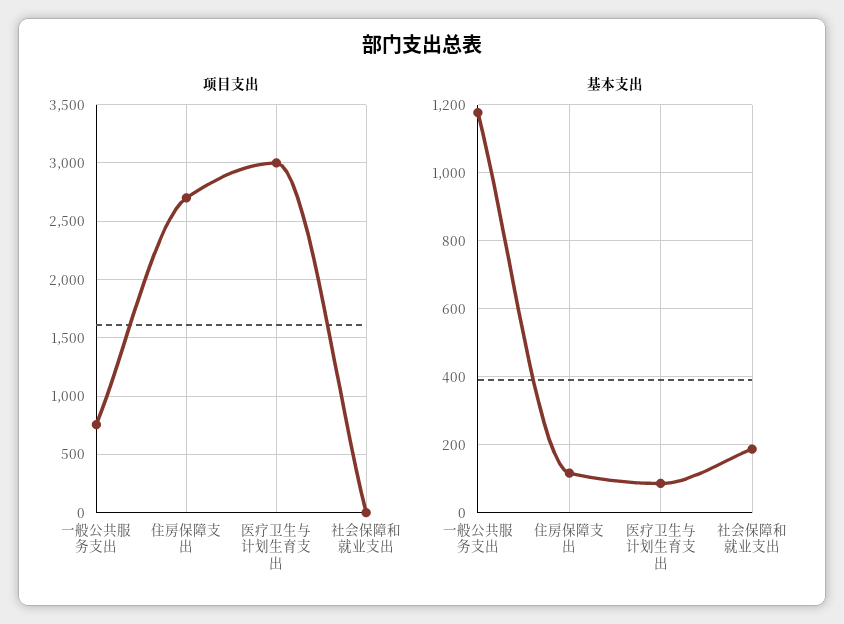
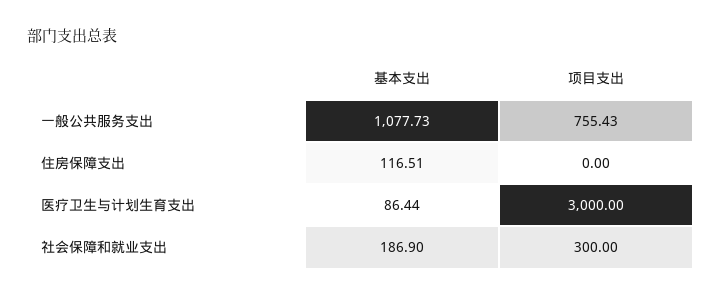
项目支出, 住房保障支出: 2700 -> 0
项目支出, 社会保障和就业支出: 0 -> 300
基本支出, 一般公共服务支出: 1180 -> 1077.73

